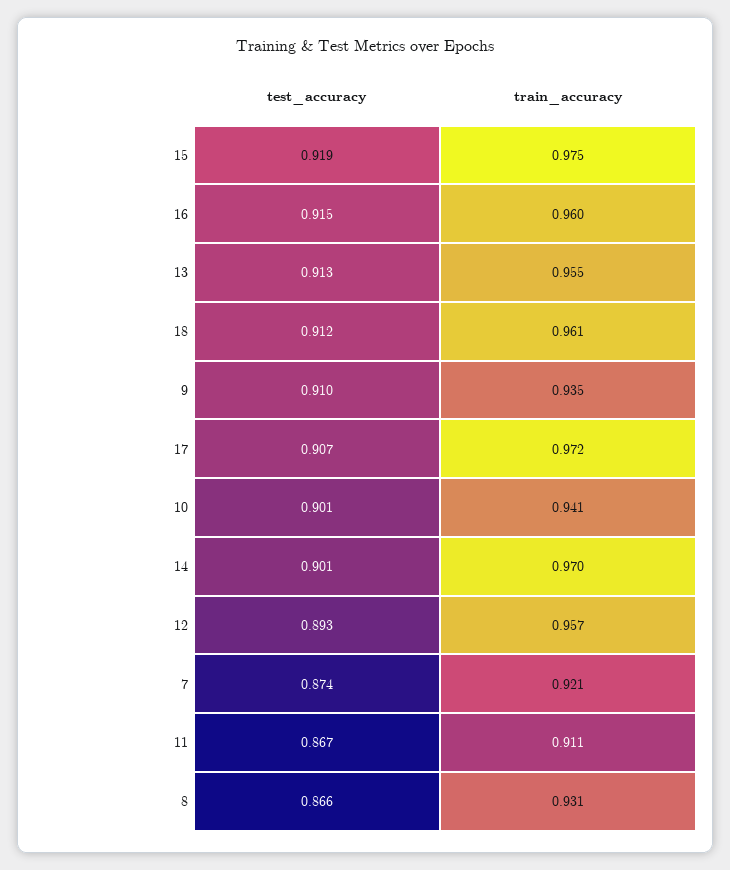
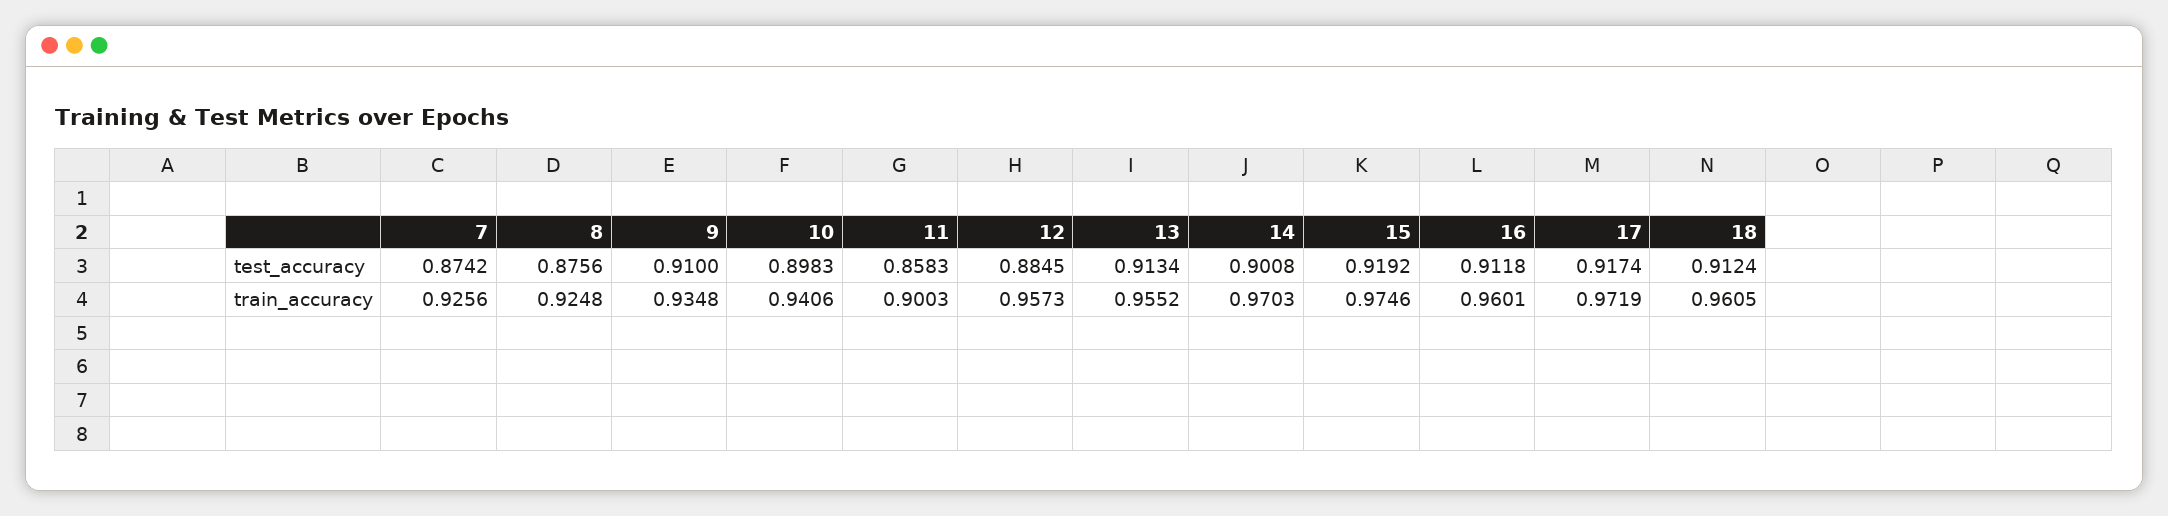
test_accuracy, 16: 0.915 -> 0.9118
test_accuracy, 17: 0.907 -> 0.9174
test_accuracy, 10: 0.901 -> 0.8983
test_accuracy, 12: 0.893 -> 0.8845
train_accuracy, 7: 0.921 -> 0.9256
test_accuracy, 11: 0.867 -> 0.8583
train_accuracy, 11: 0.911 -> 0.9003
test_accuracy, 8: 0.866 -> 0.8756
train_accuracy, 8: 0.931 -> 0.9248

